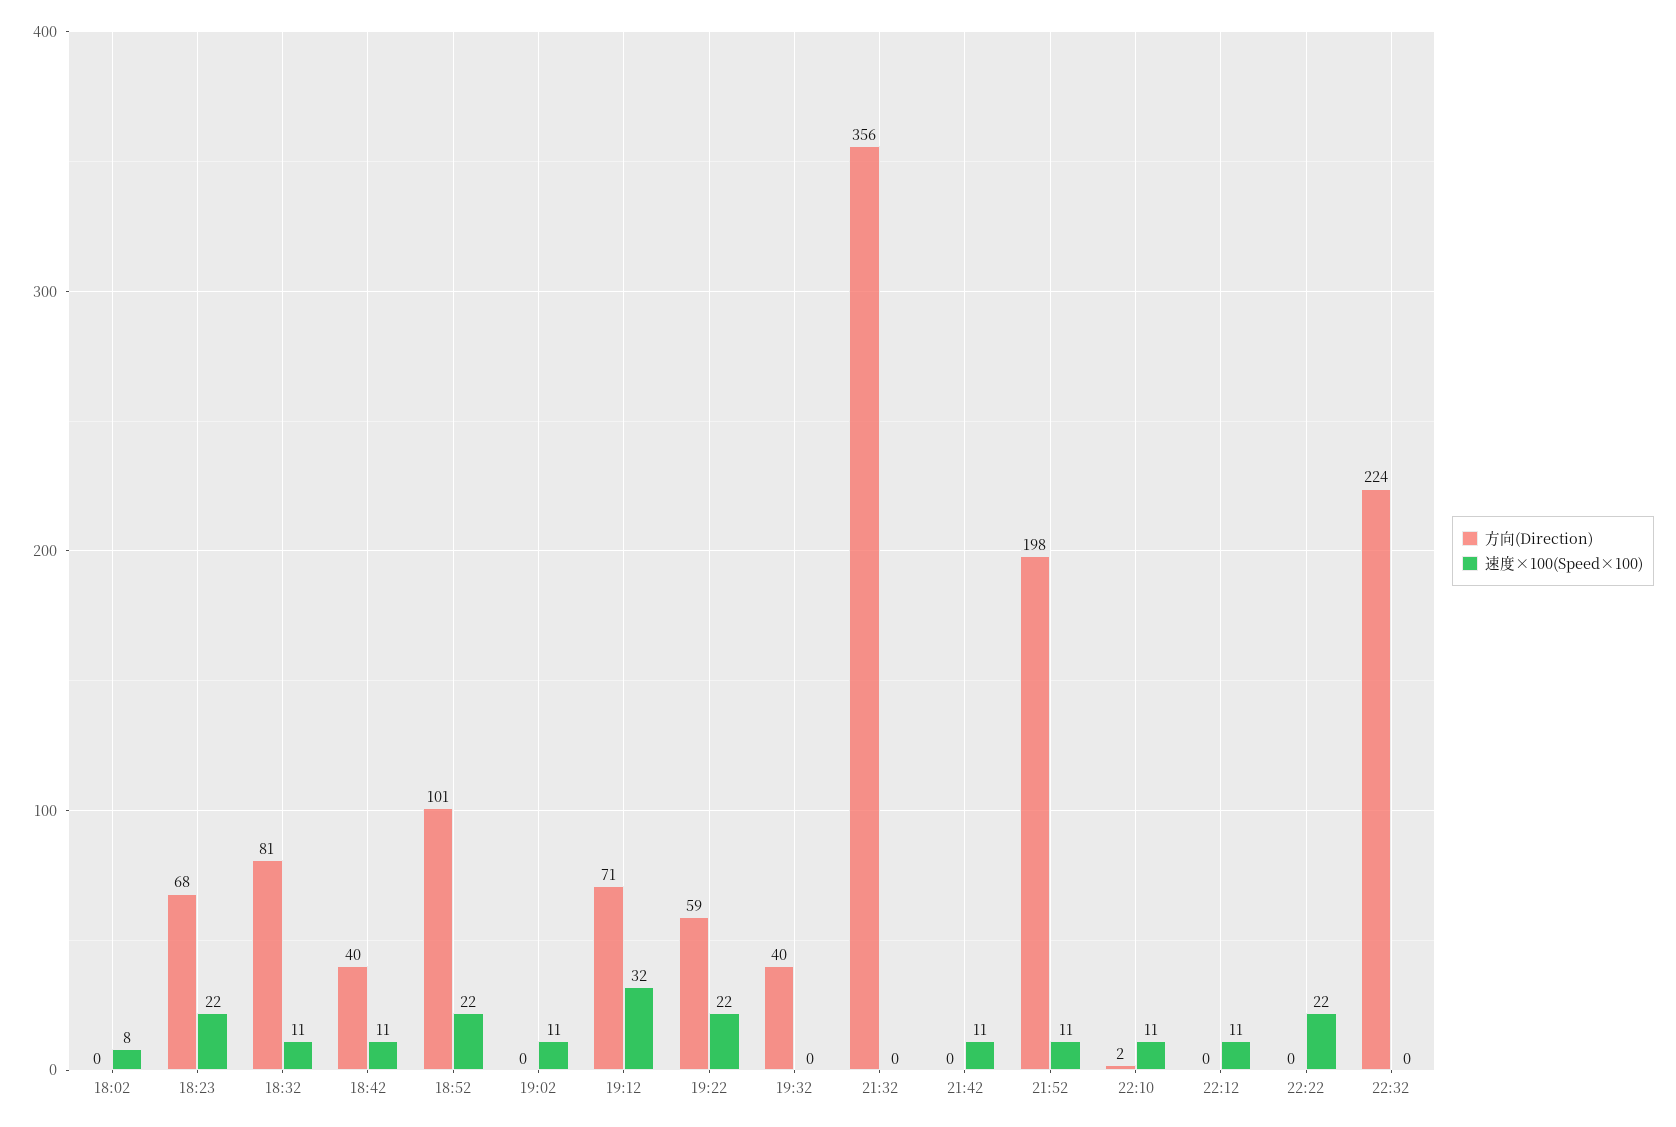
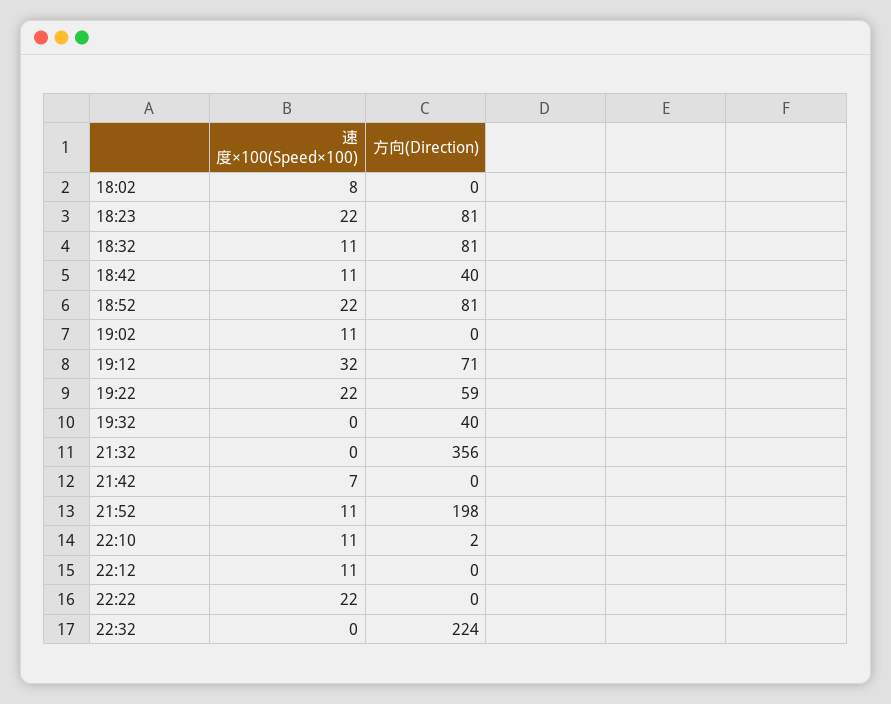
方向(Direction), 18:23: 68 -> 81
方向(Direction), 18:52: 101 -> 81
速度×100(Speed×100), 21:42: 11 -> 7

